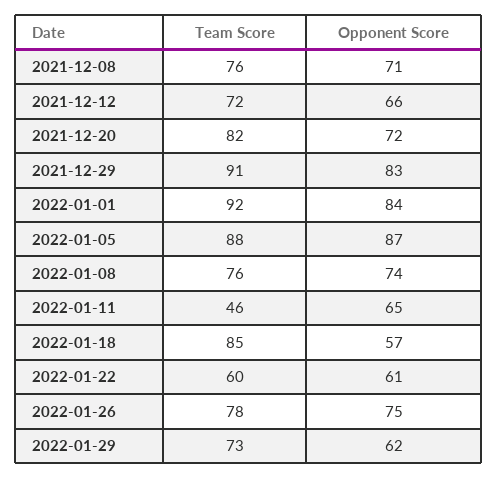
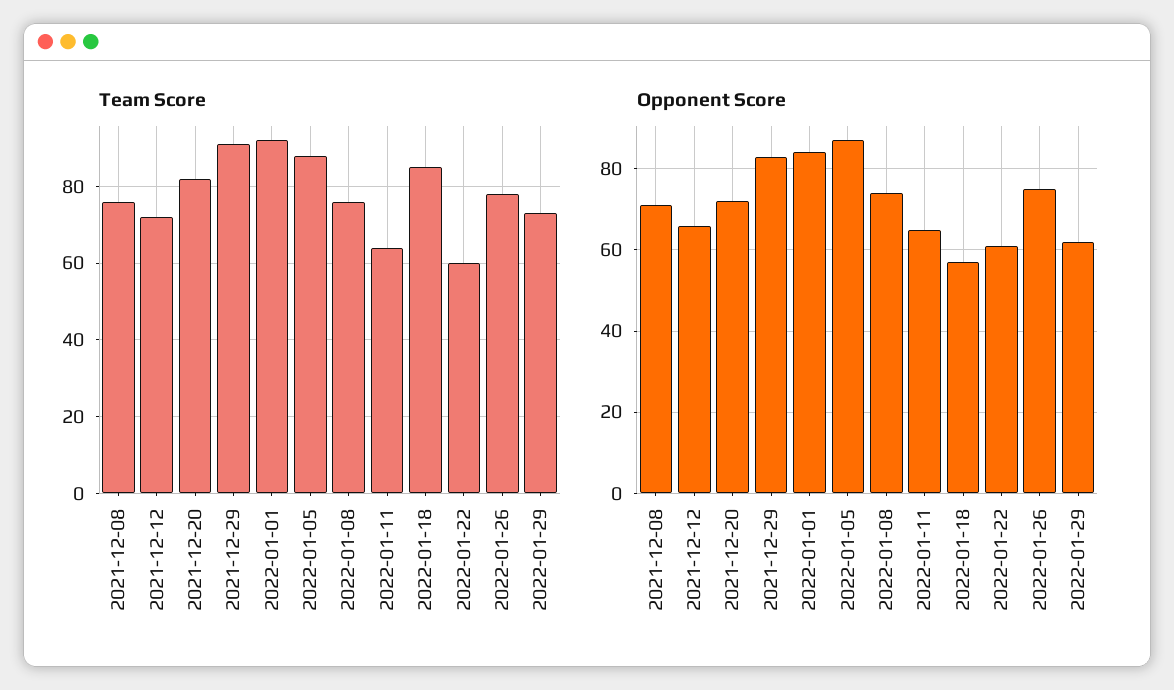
Team Score, 2022-01-11: 46 -> 65

